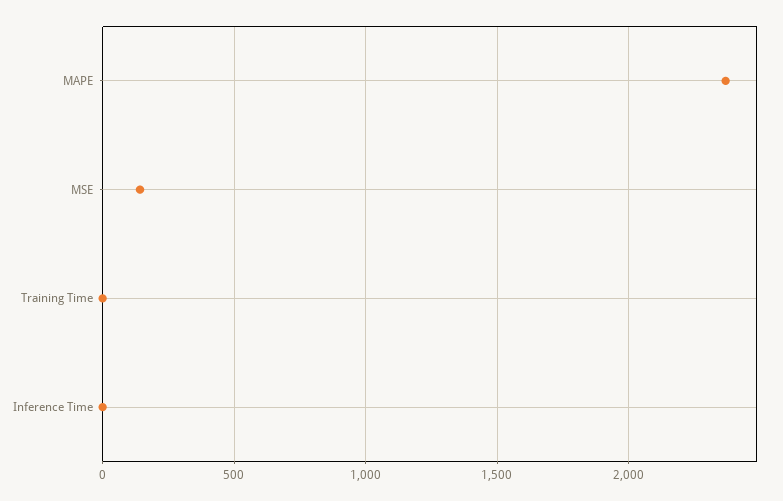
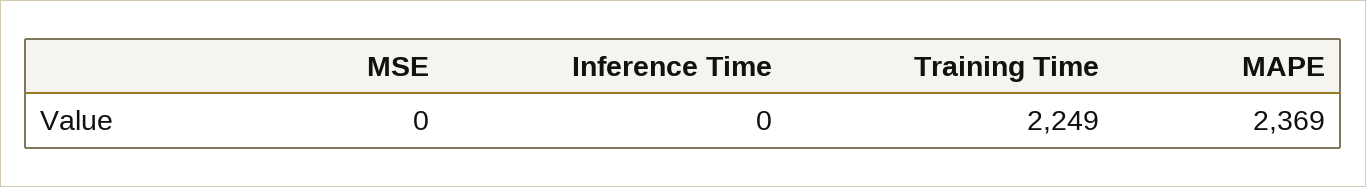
MSE: 150 -> 0
Training Time: 0 -> 2249

